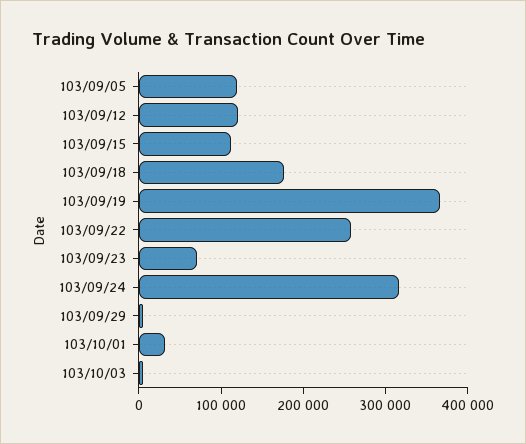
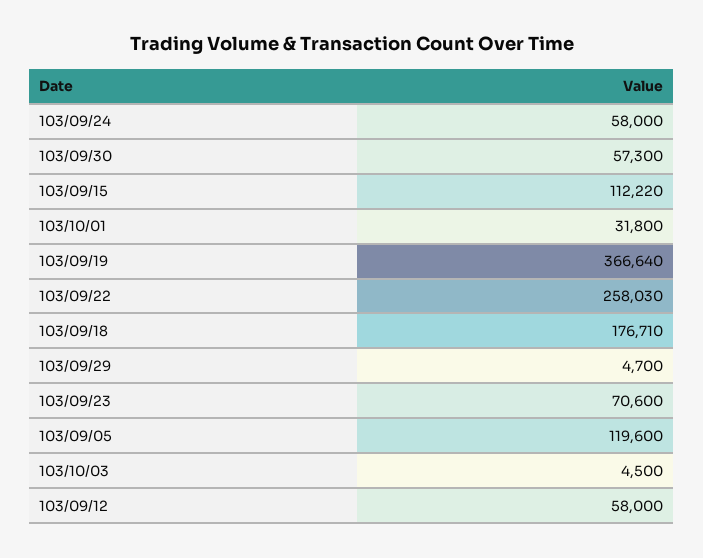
103/09/12: 120000 -> 58000
103/09/24: 320000 -> 58000
103/09/30: none -> 57300

